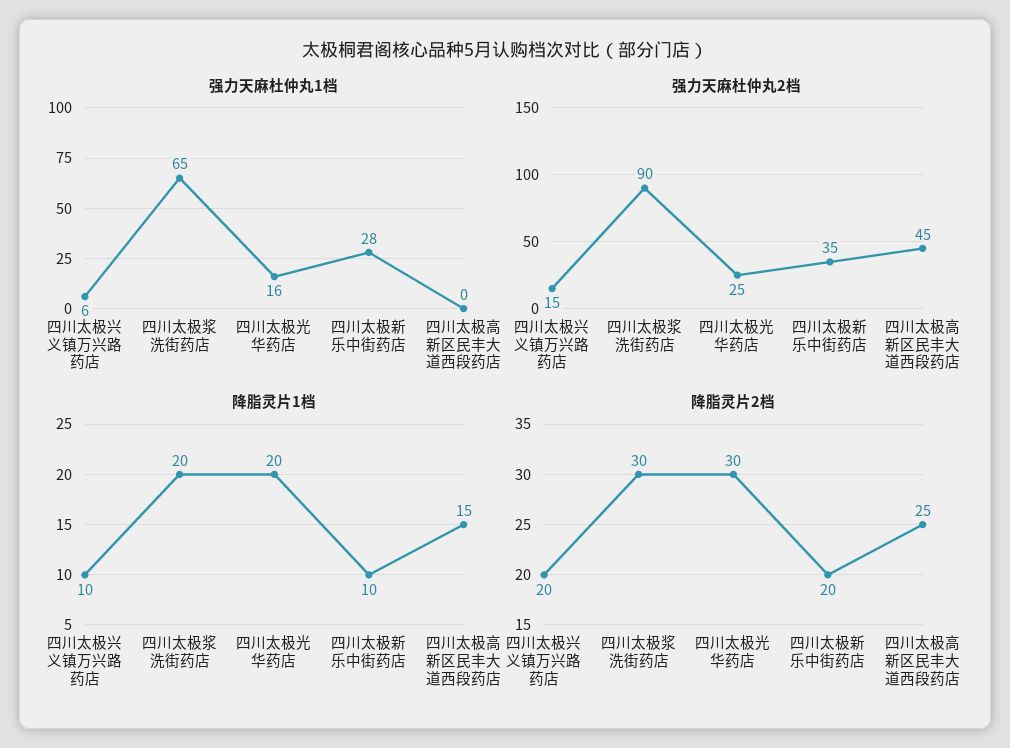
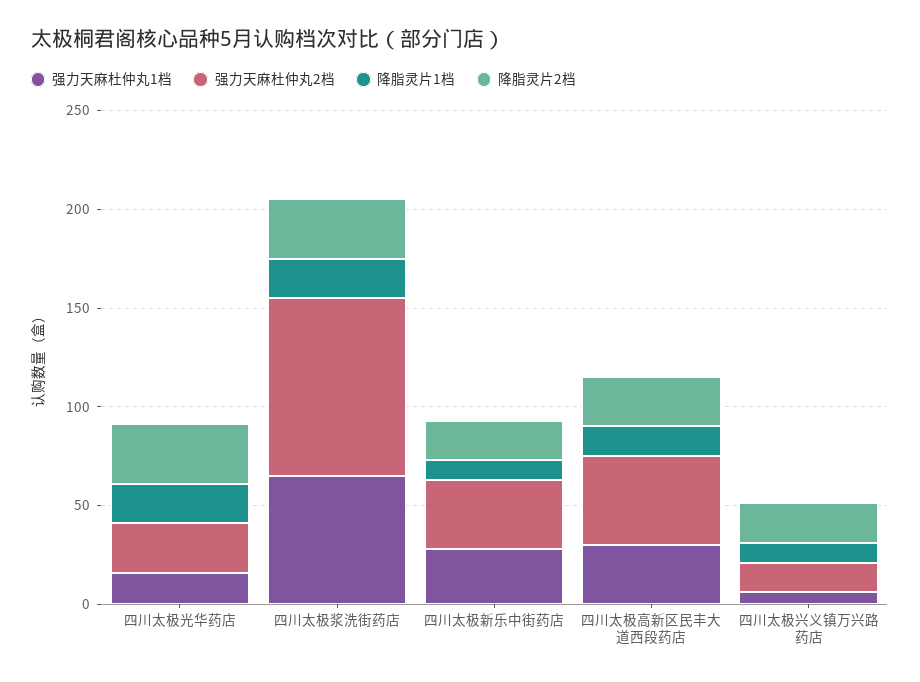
强力天麻杜仲丸1档, 四川太极高新区民丰大道西段药店: 0 -> 30

